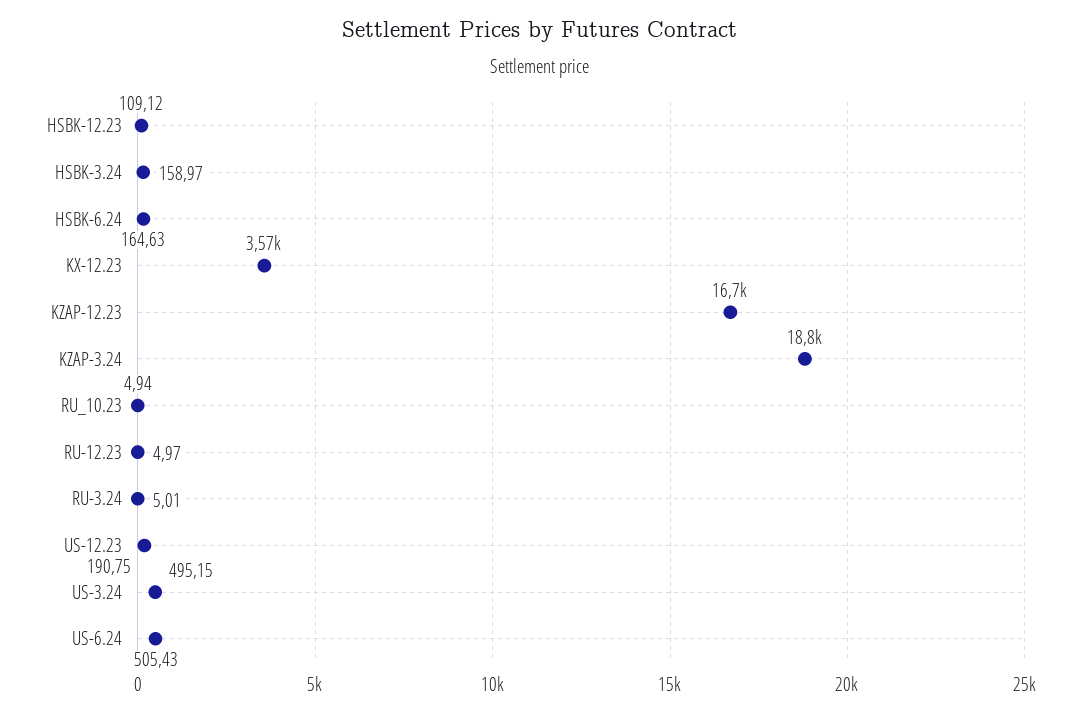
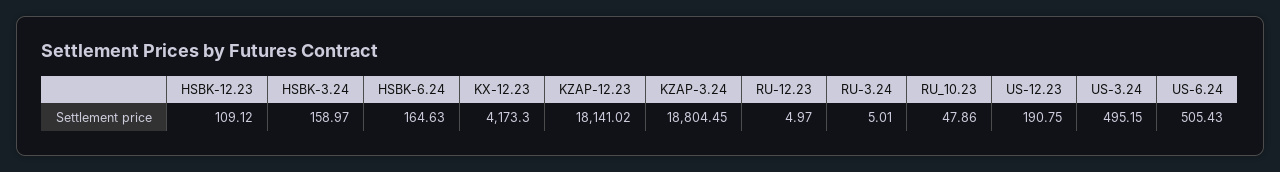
KX-12.23: 3570 -> 4173.3
KZAP-12.23: 16700 -> 18141.02
RU_10.23: 4.94 -> 47.86

